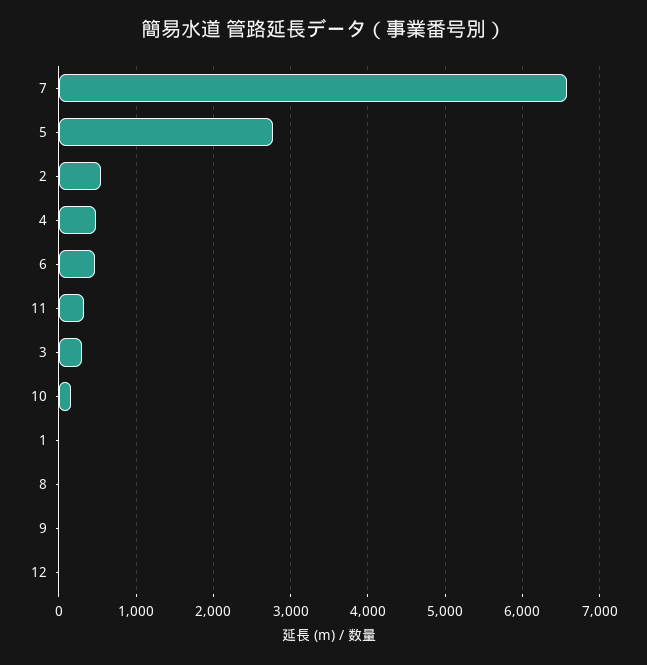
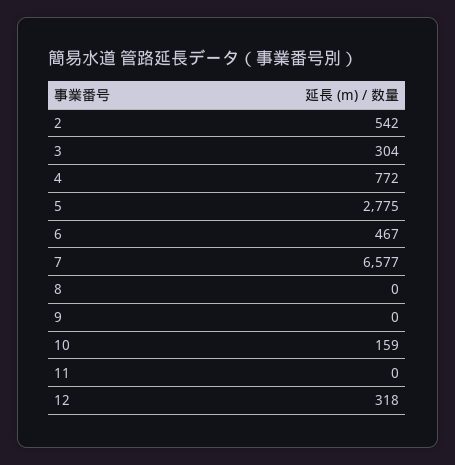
4: 500 -> 772
11: 300 -> 0
1: 0 -> none
12: 0 -> 318

